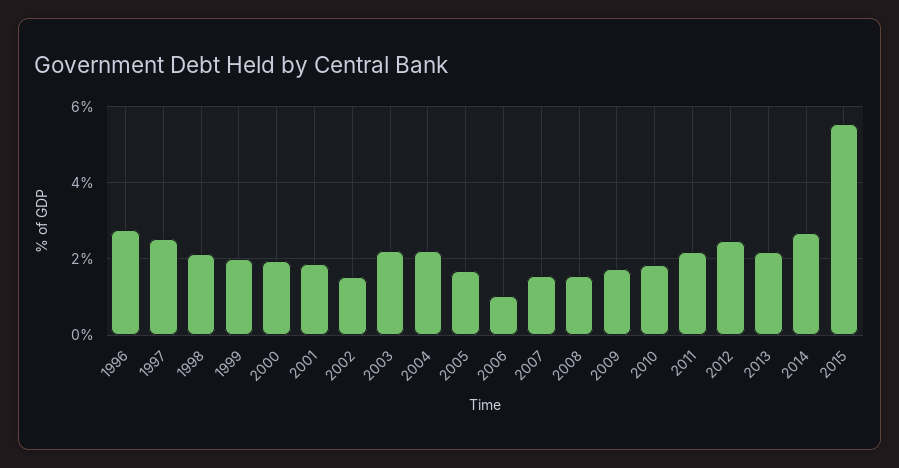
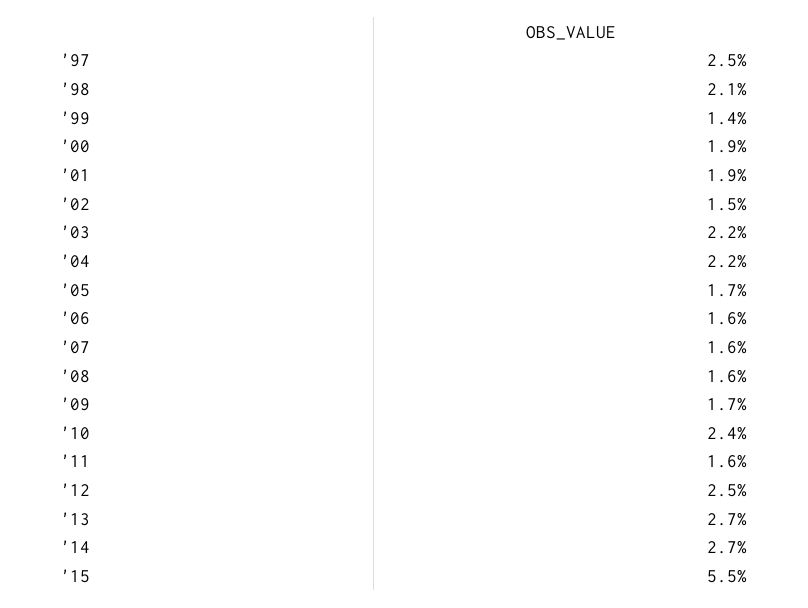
1996: 2.8 -> none
1999: 2 -> 1.4
2006: 1 -> 1.6
2010: 1.8 -> 2.4
2011: 2.2 -> 1.6
2013: 2.2 -> 2.7

